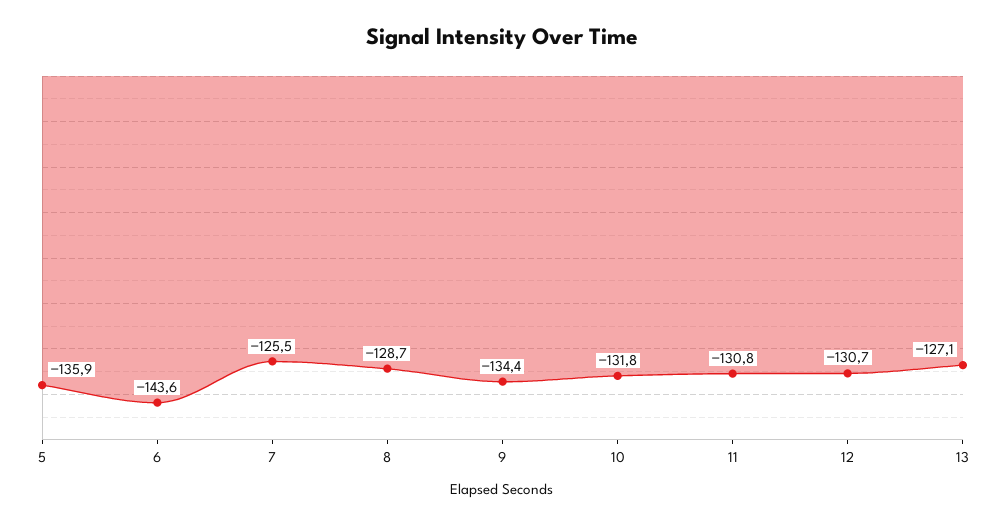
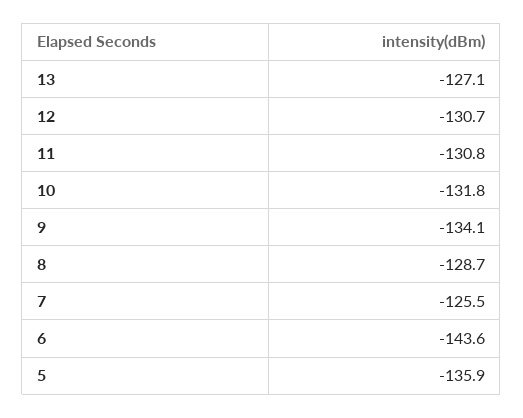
9: -134.4 -> -134.1

